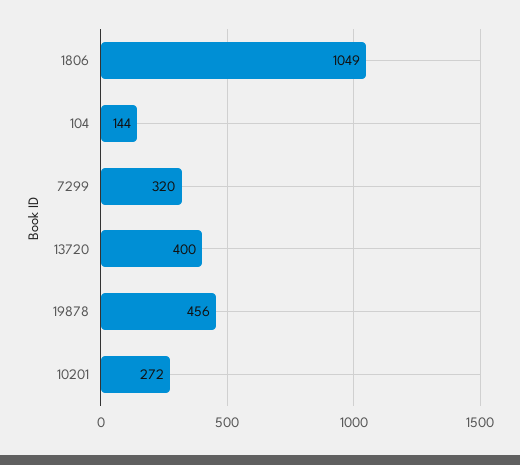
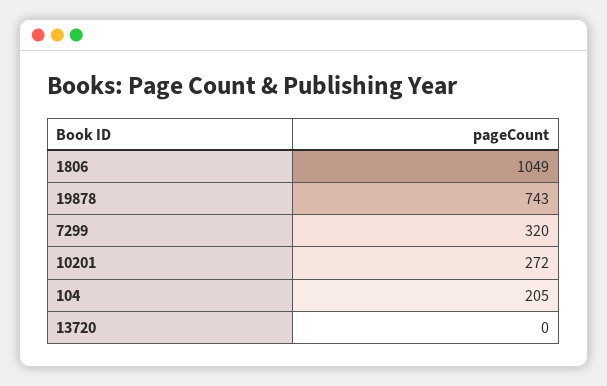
104: 144 -> 205
13720: 400 -> 0
19878: 456 -> 743

